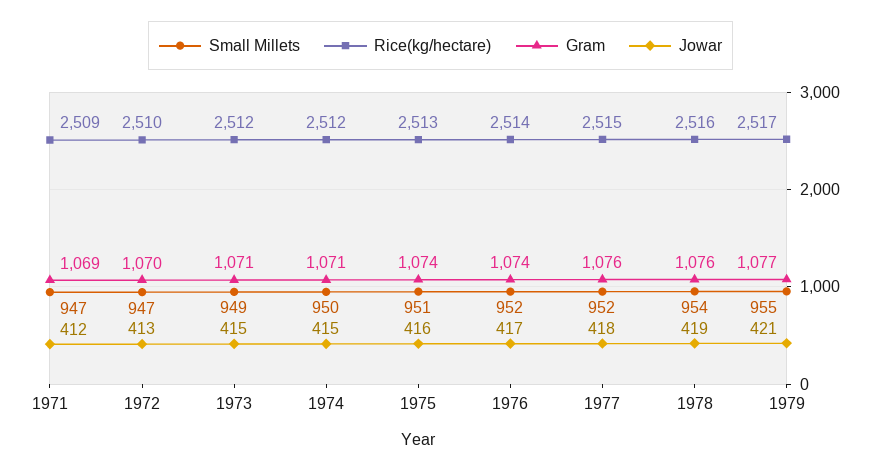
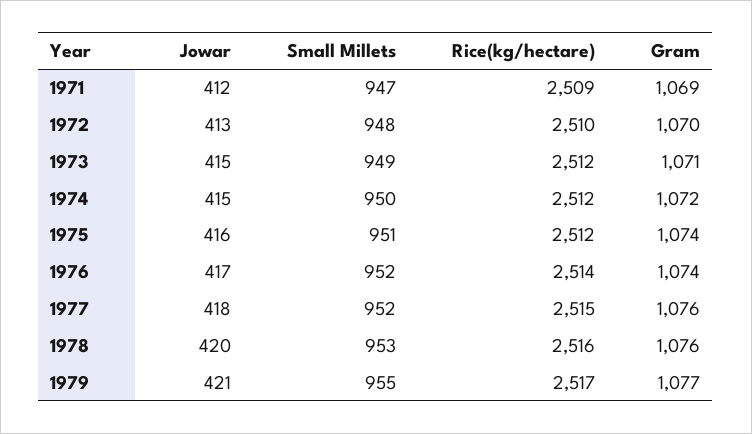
Small Millets, 1972: 947 -> 948
Gram, 1974: 1071 -> 1072
Rice(kg/hectare), 1975: 2513 -> 2512
Small Millets, 1978: 954 -> 953
Jowar, 1978: 419 -> 420

